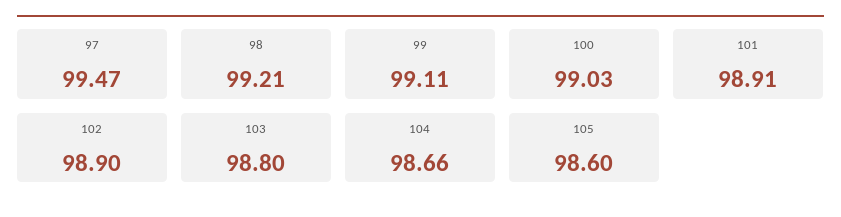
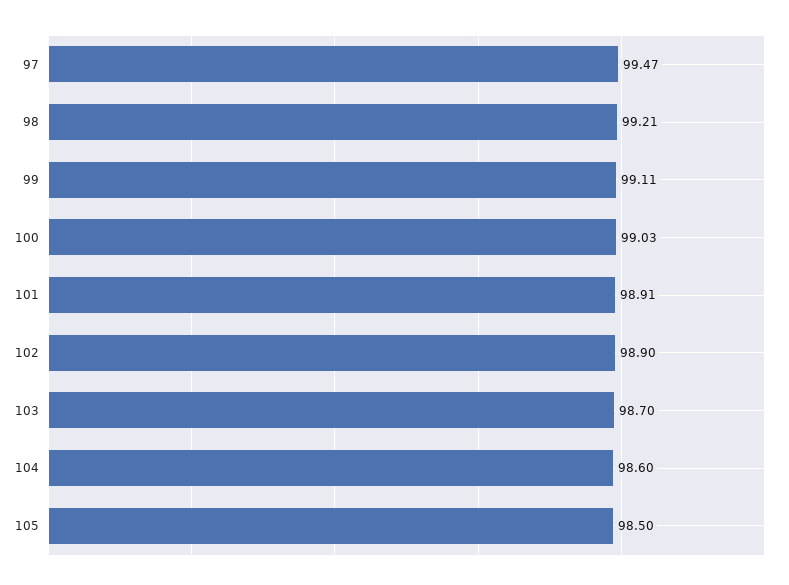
103: 98.8 -> 98.7
104: 98.66 -> 98.6
105: 98.6 -> 98.5

